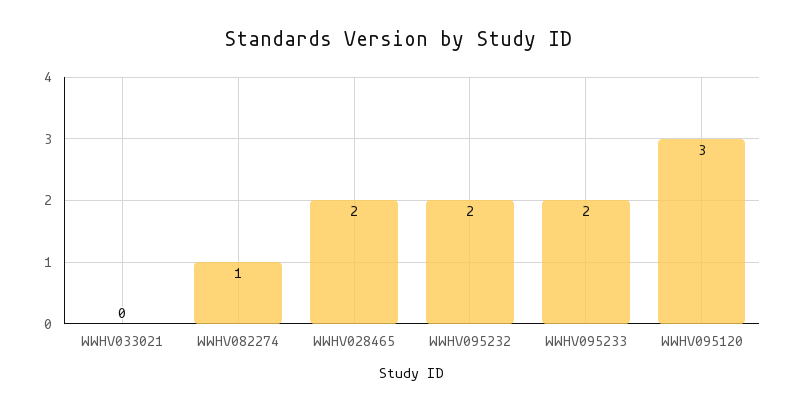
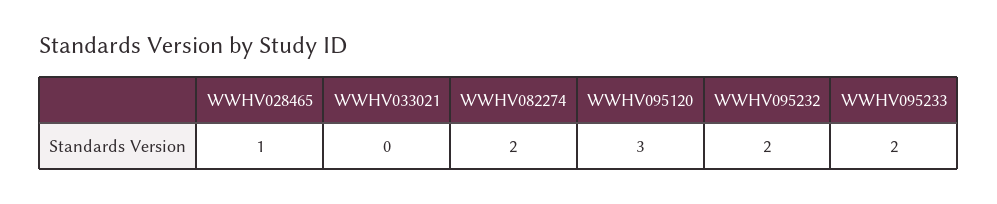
WWHV082274: 1 -> 2
WWHV028465: 2 -> 1

